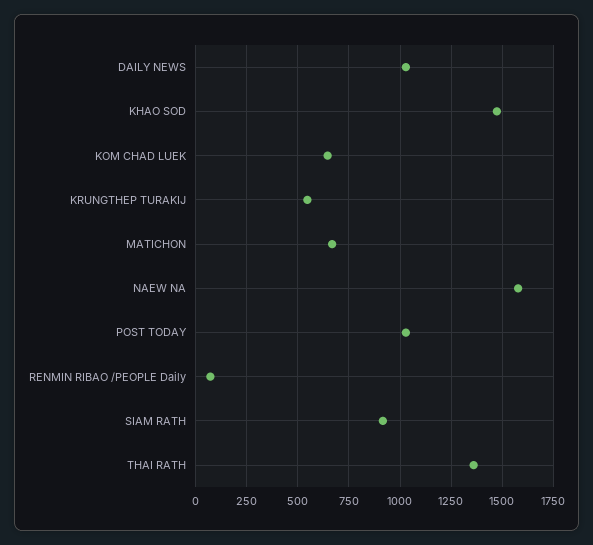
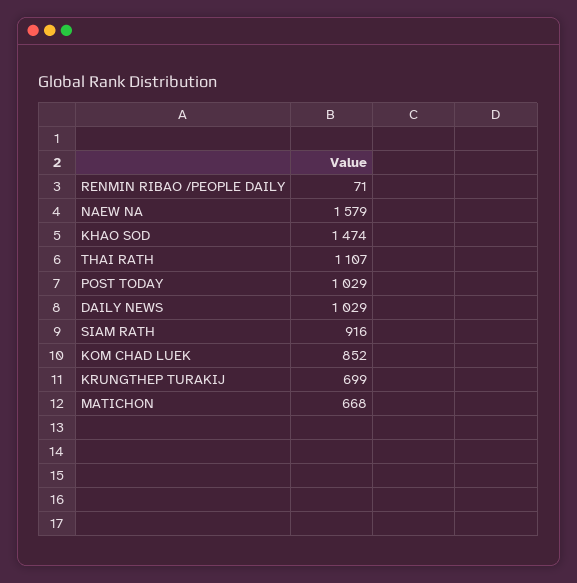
KOM CHAD LUEK: 650 -> 852
KRUNGTHEP TURAKIJ: 550 -> 699
THAI RATH: 1350 -> 1107

